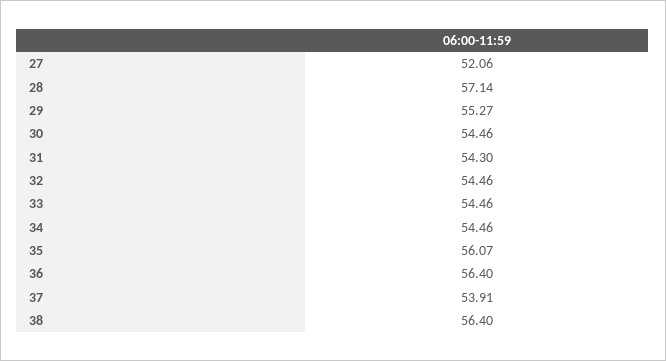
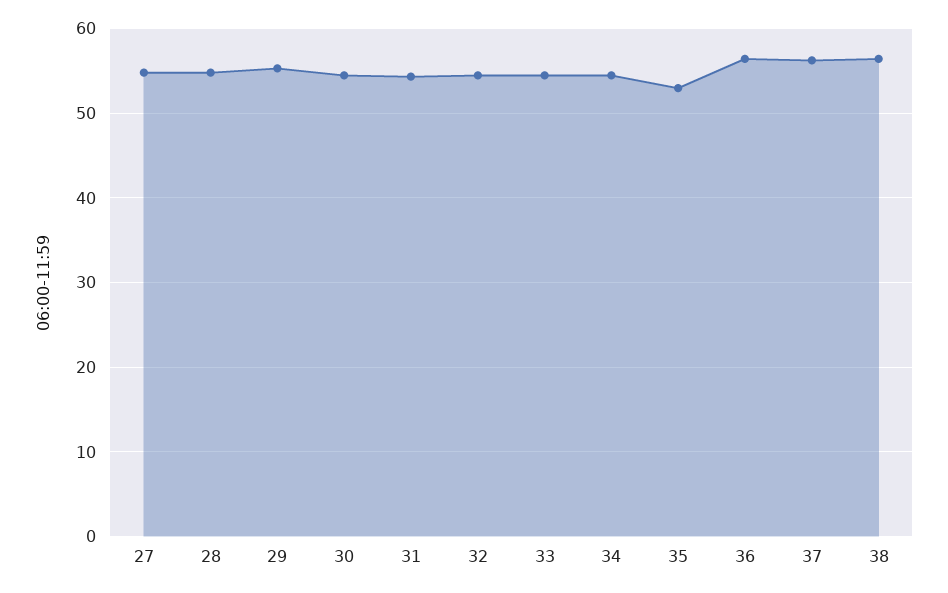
27: 52.06 -> 55
28: 57.14 -> 55
35: 56.07 -> 53
37: 53.91 -> 56

